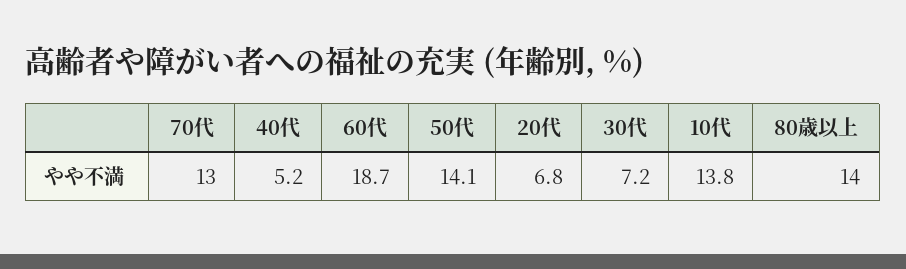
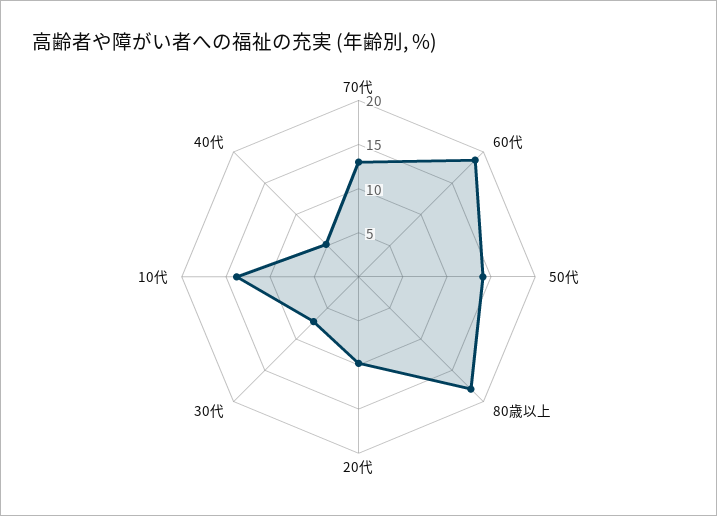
20代: 6.8 -> 10
80歳以上: 14 -> 18

